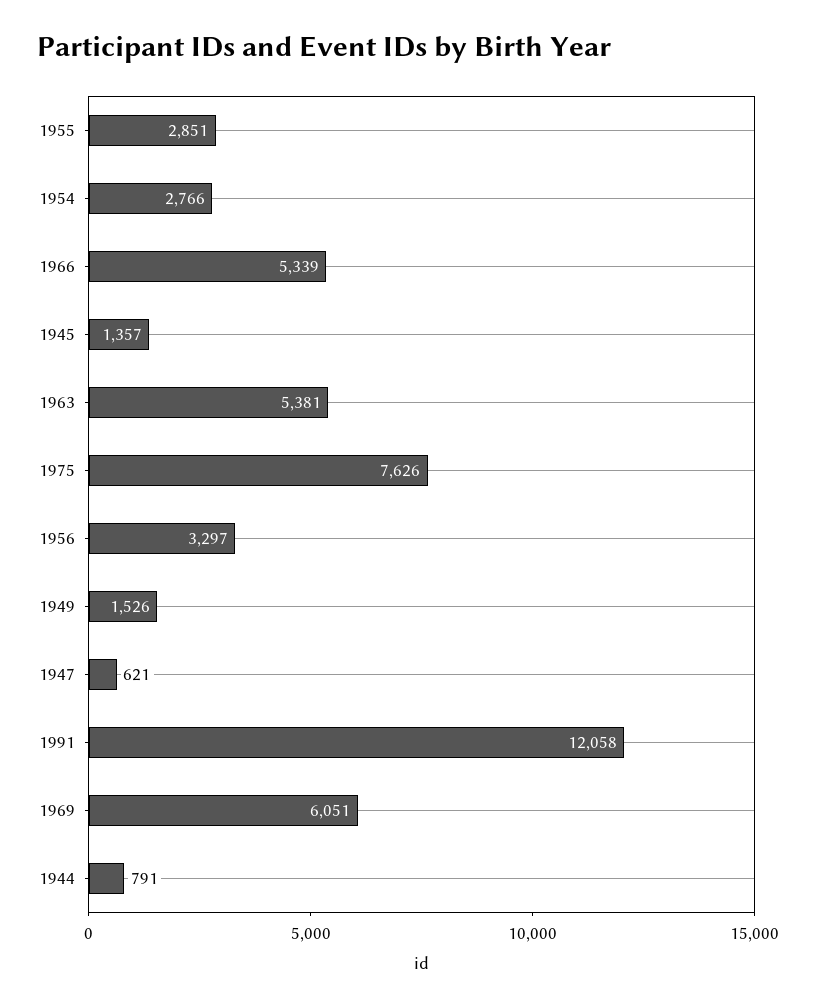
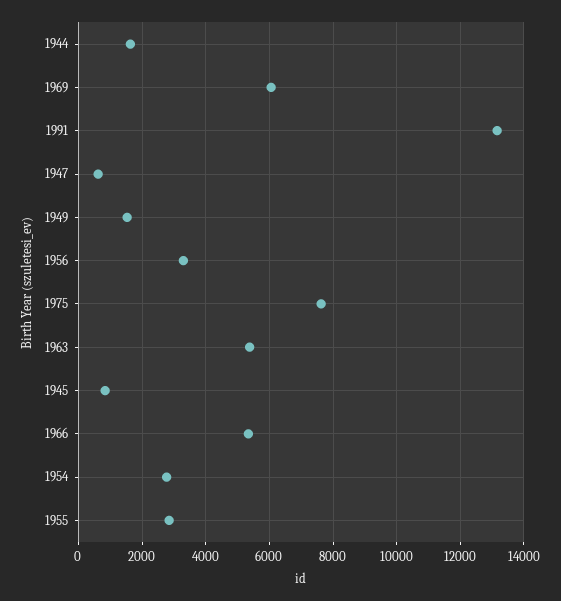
1945: 1357 -> 800
1991: 12058 -> 13200
1944: 791 -> 1600

